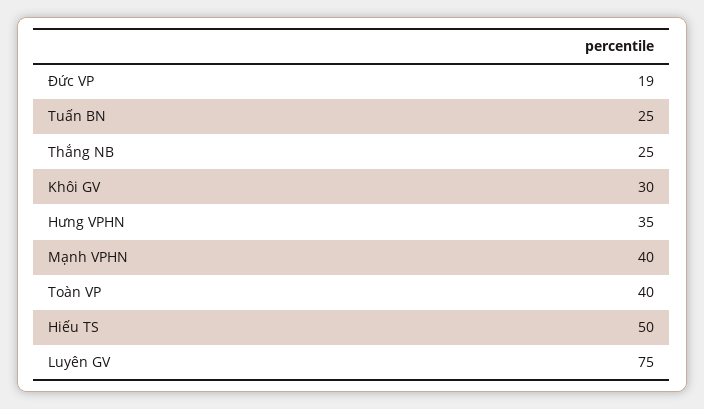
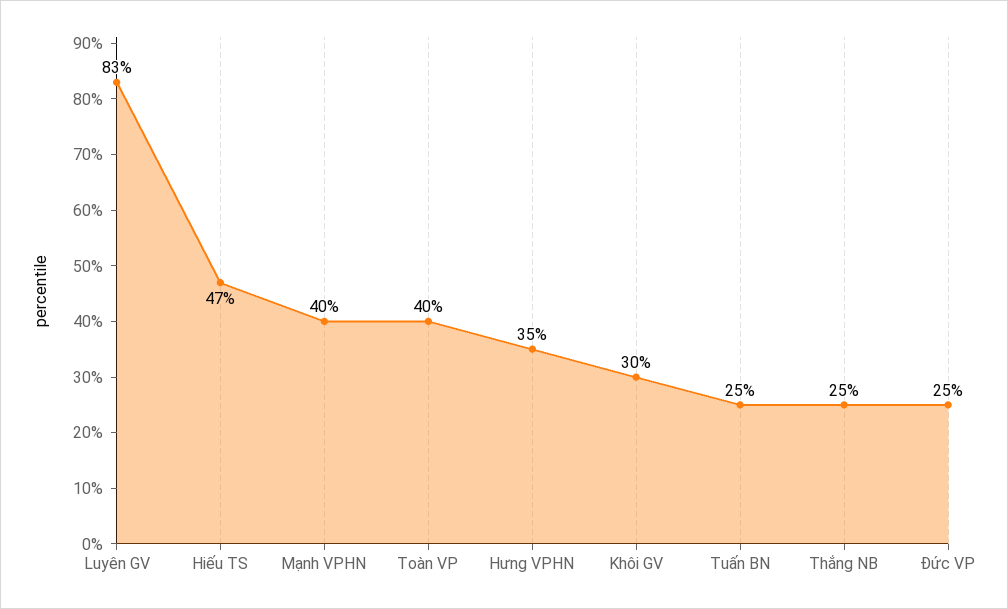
Đức VP: 19 -> 25
Hiếu TS: 50 -> 47
Luyên GV: 75 -> 83

